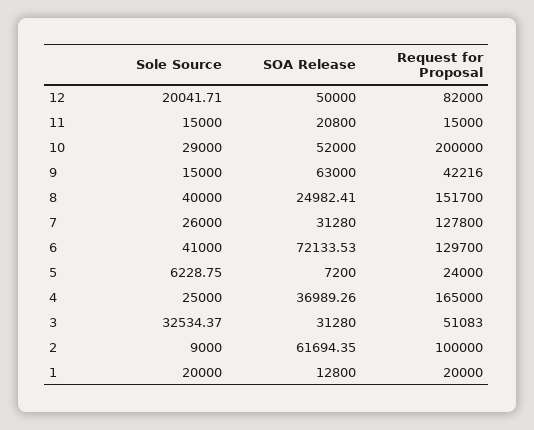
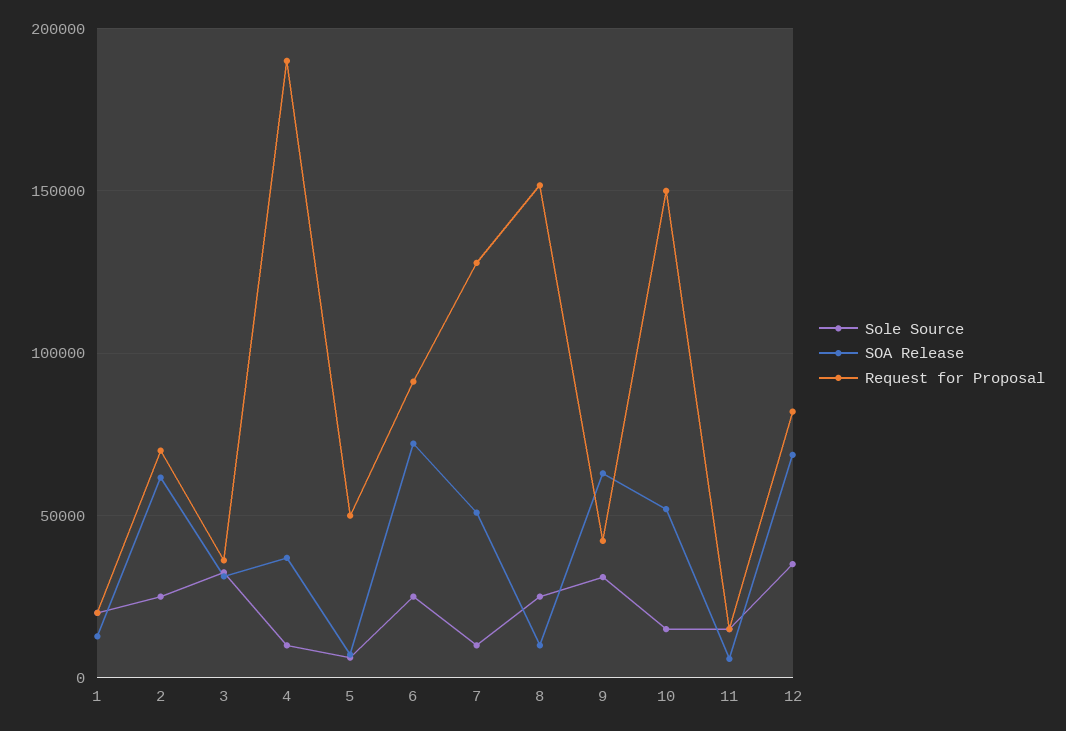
Sole Source, 12: 20041.71 -> 35000
SOA Release, 12: 50000 -> 70000
SOA Release, 11: 20800 -> 5000
Sole Source, 10: 29000 -> 15000
Request for Proposal, 10: 200000 -> 150000
Sole Source, 9: 15000 -> 30000
Sole Source, 8: 40000 -> 25000
SOA Release, 8: 24982.41 -> 10000
Sole Source, 7: 26000 -> 10000
SOA Release, 7: 31280 -> 50000
Sole Source, 6: 41000 -> 25000
Request for Proposal, 6: 129700 -> 90000
Request for Proposal, 5: 24000 -> 50000
Sole Source, 4: 25000 -> 10000
Request for Proposal, 4: 165000 -> 190000
Request for Proposal, 3: 51083 -> 35000
Sole Source, 2: 9000 -> 25000
Request for Proposal, 2: 100000 -> 70000

